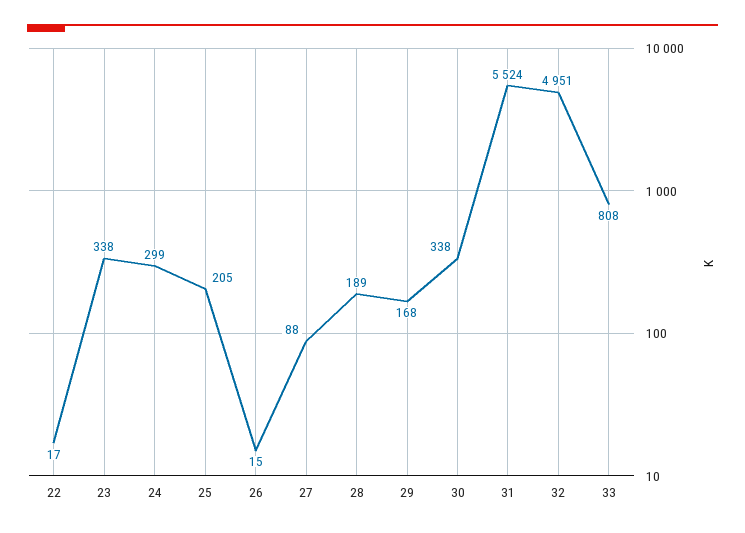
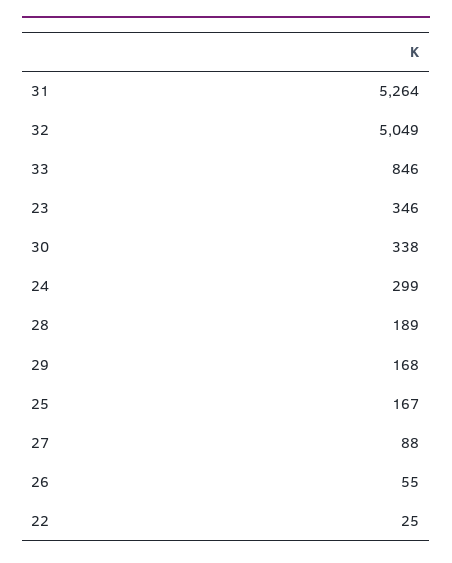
22: 17 -> 25
23: 338 -> 346
25: 205 -> 167
26: 15 -> 55
31: 5524 -> 5264
32: 4951 -> 5049
33: 808 -> 846

